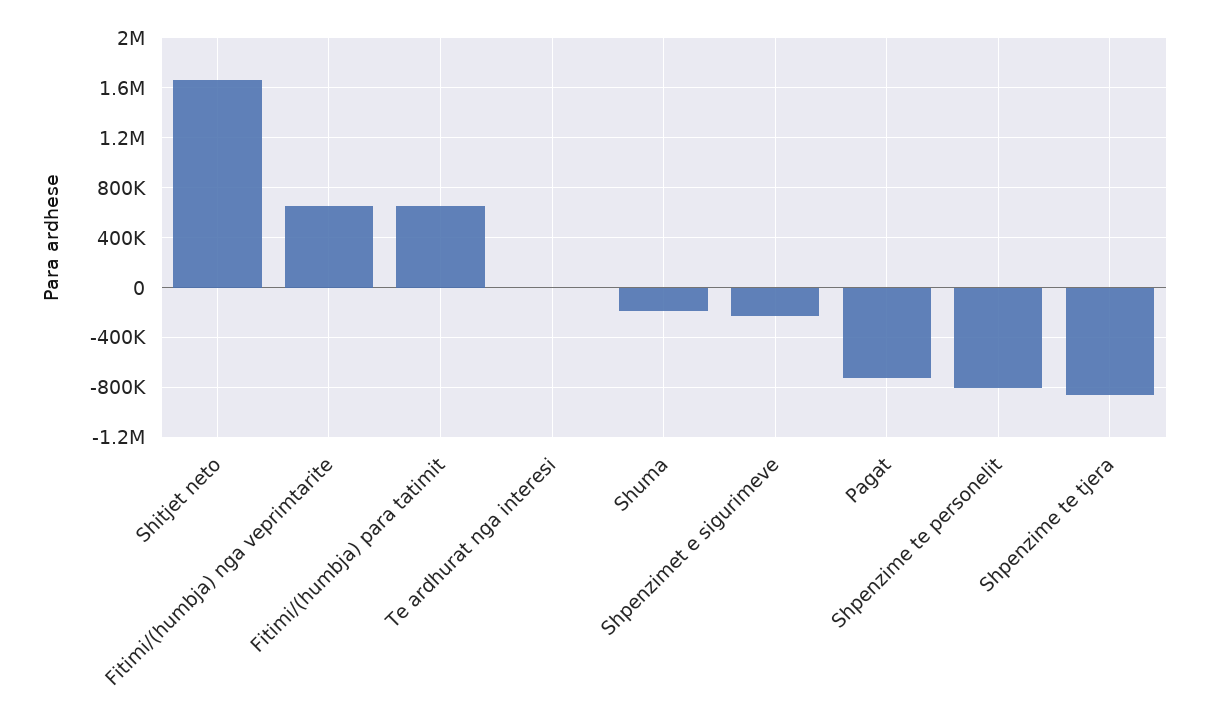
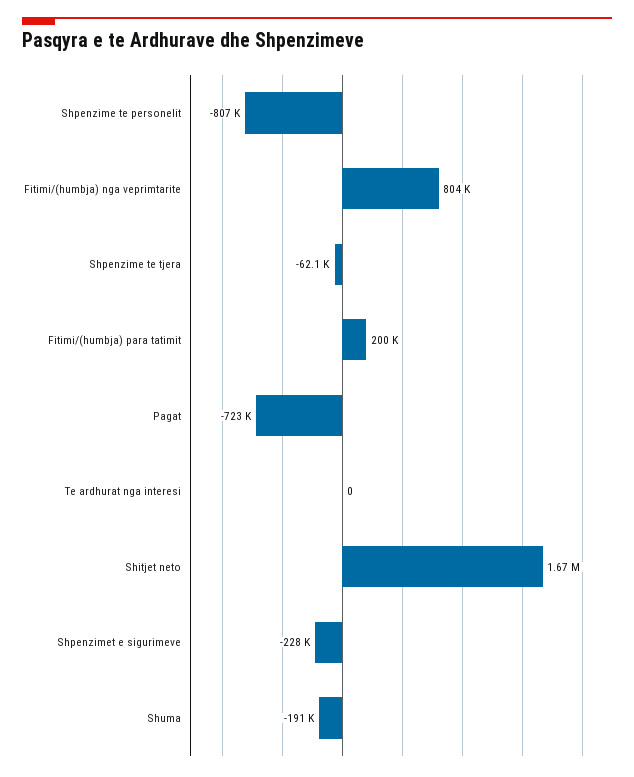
Fitimi/(humbja) nga veprimtarite: 650000 -> 804000
Fitimi/(humbja) para tatimit: 650000 -> 200000
Shpenzime te tjera: -850000 -> -62100

